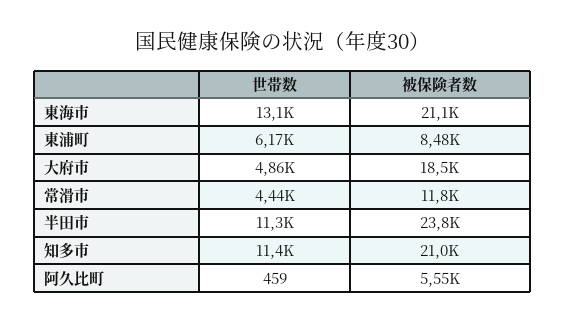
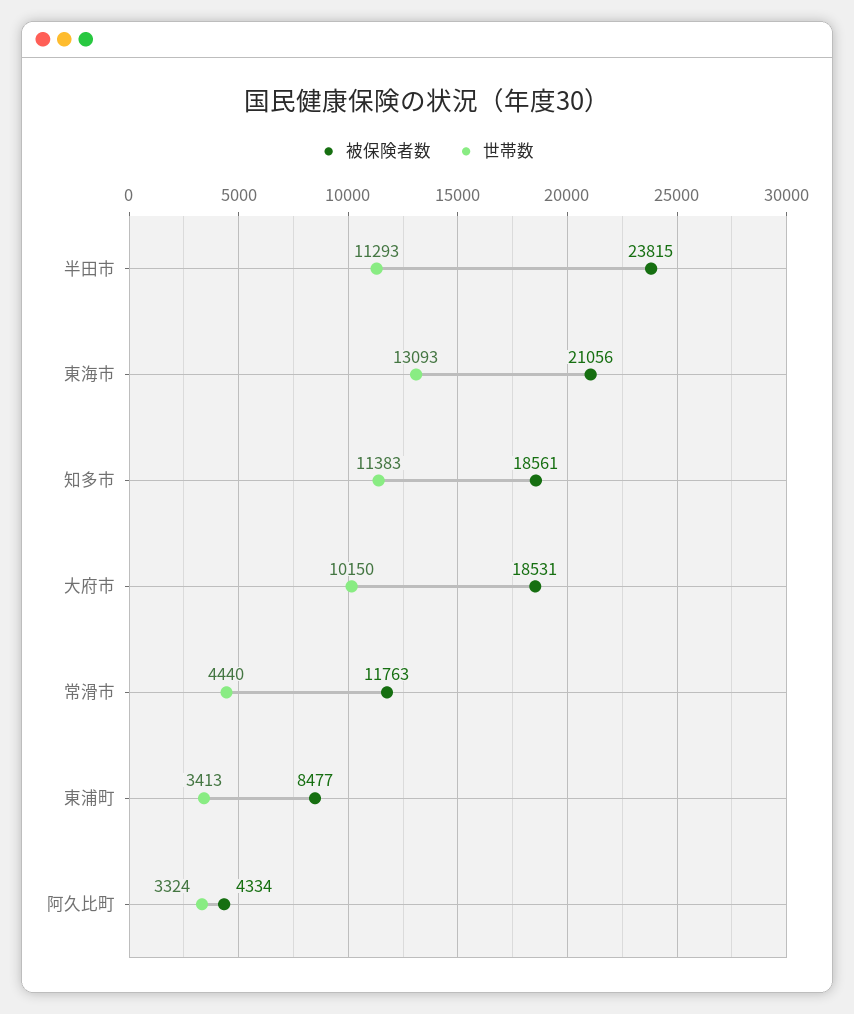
世帯数, 東浦町: 6170 -> 3413
世帯数, 大府市: 4860 -> 10150
被保険者数, 知多市: 21000 -> 18561
世帯数, 阿久比町: 459 -> 3324
被保険者数, 阿久比町: 5550 -> 4334

